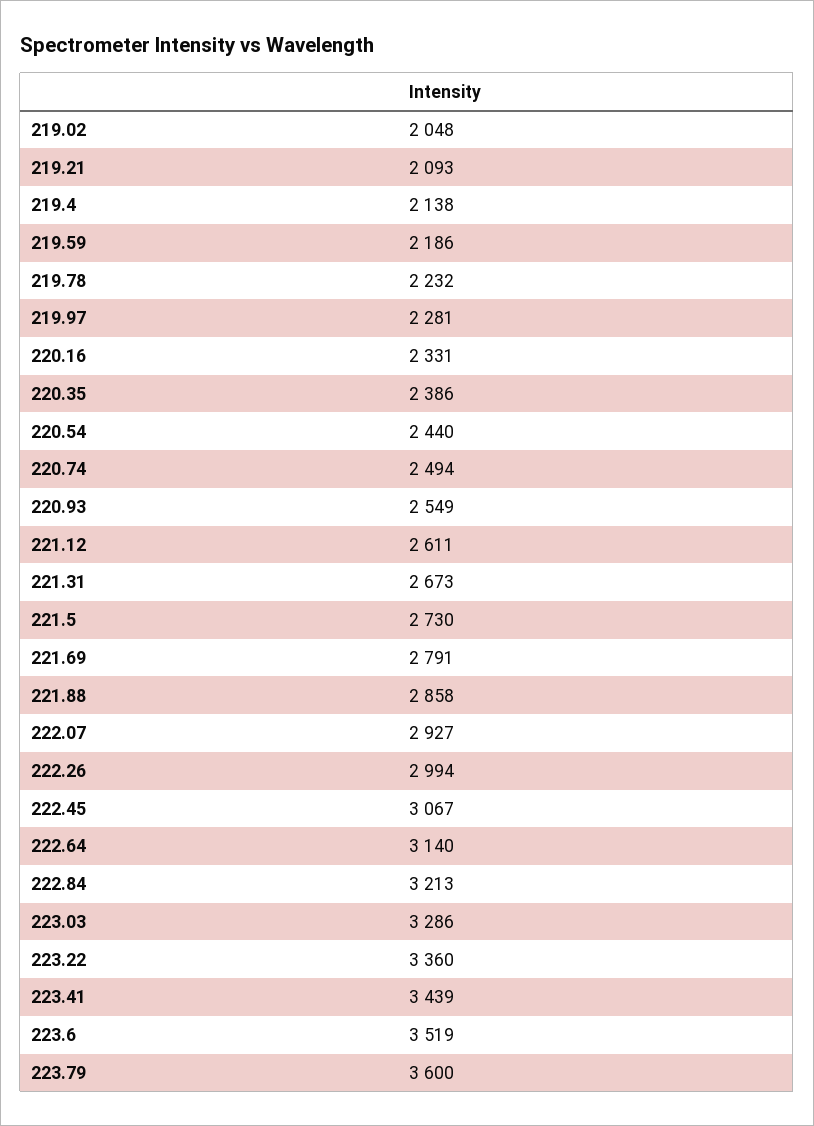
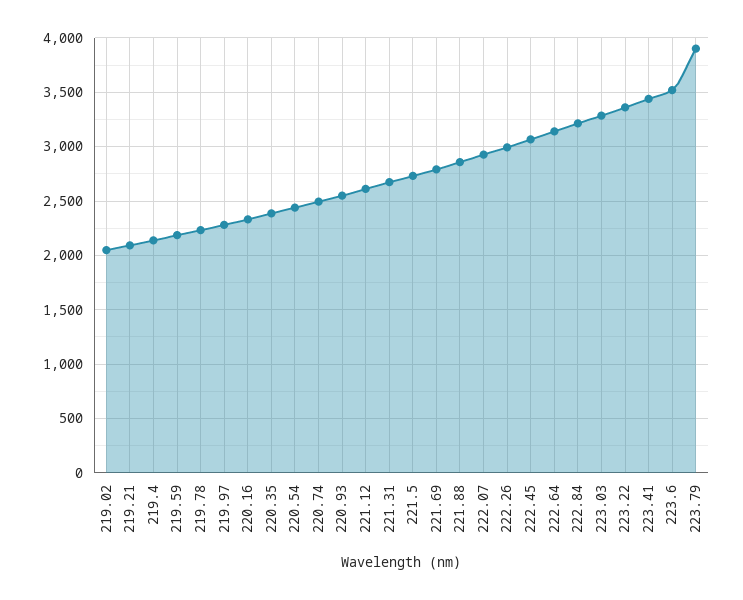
223.79: 3600 -> 3900

